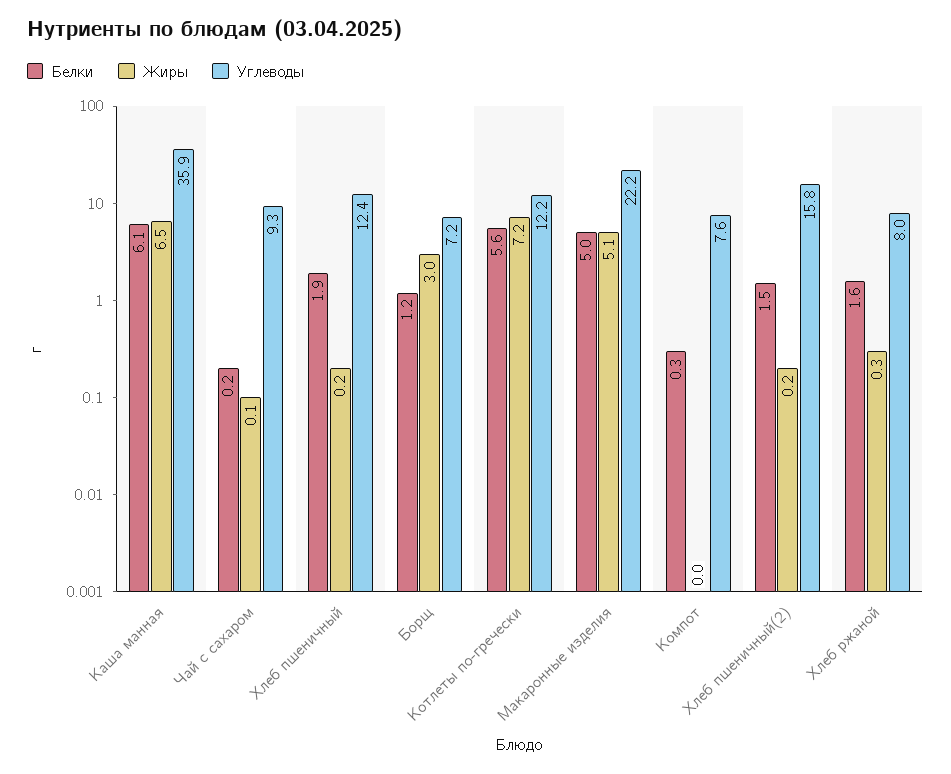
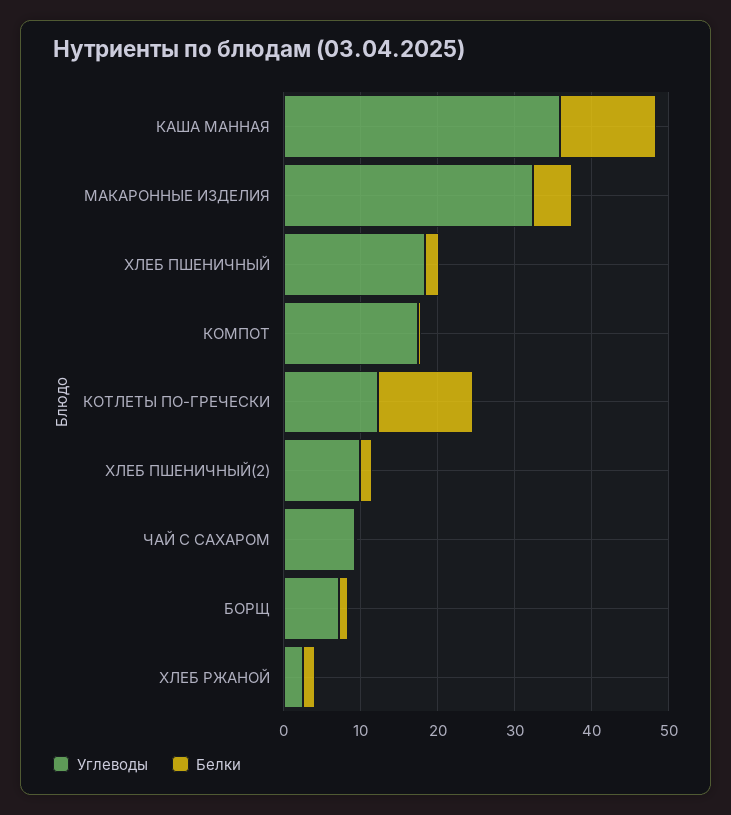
Белки, Каша манная: 6.1 -> 12
Жиры, Каша манная: 6.5 -> none
Жиры, Чай с сахаром: 0.1 -> none
Жиры, Хлеб пшеничный: 0.2 -> none
Углеводы, Хлеб пшеничный: 12.4 -> 18
Жиры, Борщ: 3 -> none
Белки, Котлеты по-гречески: 5.6 -> 12
Жиры, Котлеты по-гречески: 7.2 -> none
Жиры, Макаронные изделия: 5.1 -> none
Углеводы, Макаронные изделия: 22.2 -> 32
Жиры, Компот: 0 -> none
Углеводы, Компот: 7.6 -> 18
Жиры, Хлеб пшеничный(2): 0.2 -> none
Углеводы, Хлеб пшеничный(2): 15.8 -> 10
Жиры, Хлеб ржаной: 0.3 -> none
Углеводы, Хлеб ржаной: 8 -> 2

